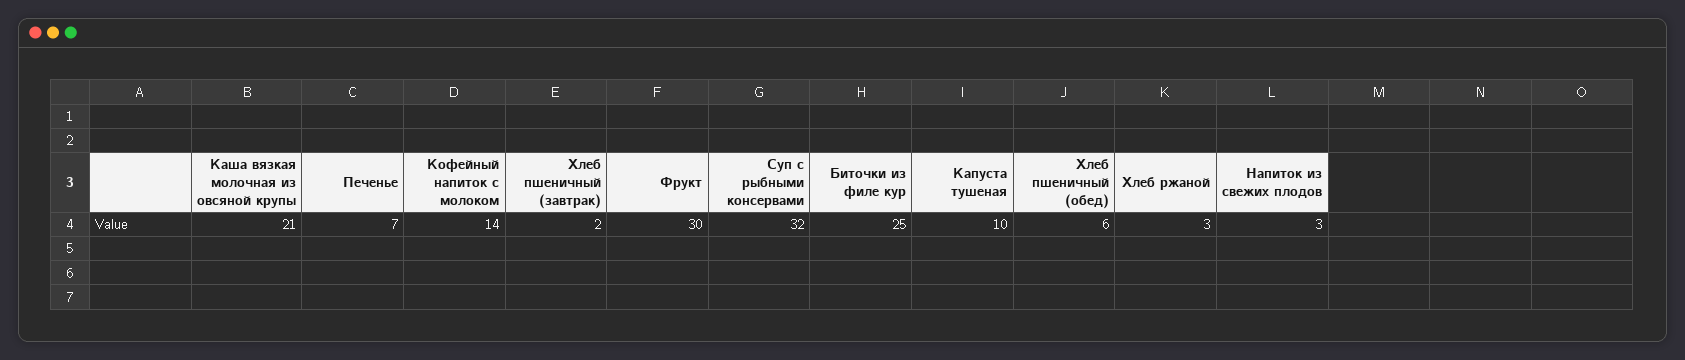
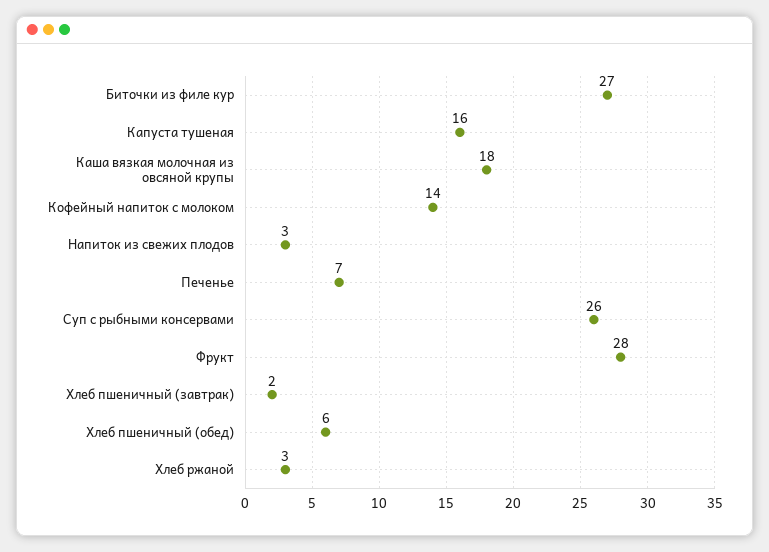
Каша вязкая молочная из овсяной крупы: 21 -> 18
Фрукт: 30 -> 28
Суп с рыбными консервами: 32 -> 26
Биточки из филе кур: 25 -> 27
Капуста тушеная: 10 -> 16

